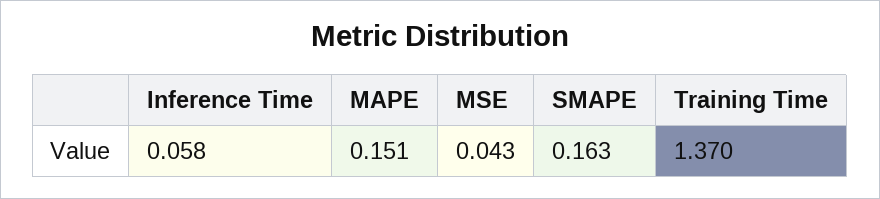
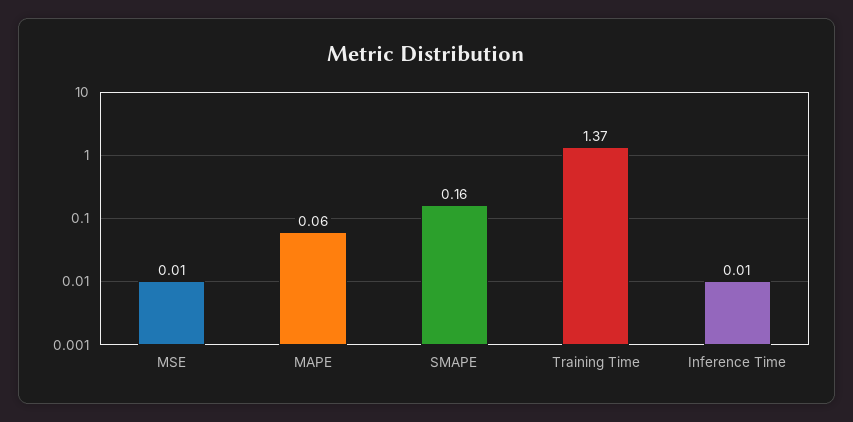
Inference Time: 0.058 -> 0.01
MAPE: 0.151 -> 0.06
MSE: 0.043 -> 0.01

